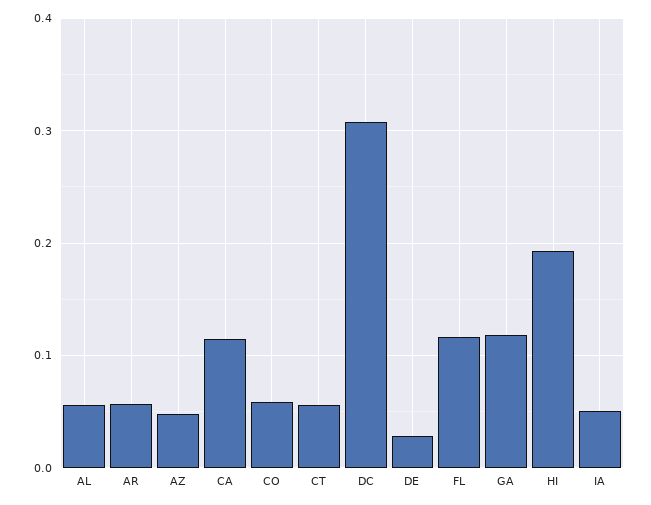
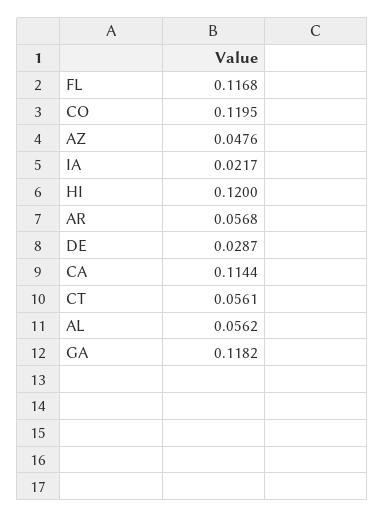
CO: 0.06 -> 0.1195
DC: 0.31 -> none
HI: 0.19 -> 0.12
IA: 0.05 -> 0.0217

